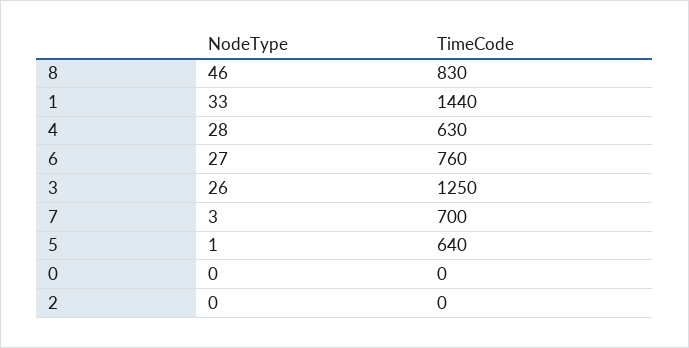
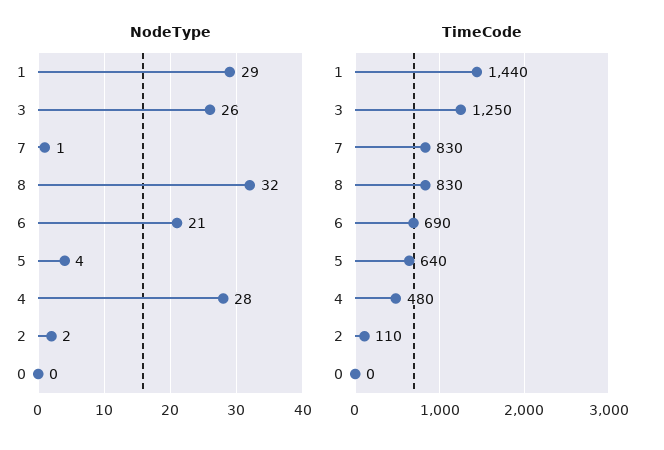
NodeType, 8: 46 -> 32
NodeType, 1: 33 -> 29
TimeCode, 4: 630 -> 480
NodeType, 6: 27 -> 21
TimeCode, 6: 760 -> 690
NodeType, 7: 3 -> 1
TimeCode, 7: 700 -> 830
NodeType, 5: 1 -> 4
NodeType, 2: 0 -> 2
TimeCode, 2: 0 -> 110

